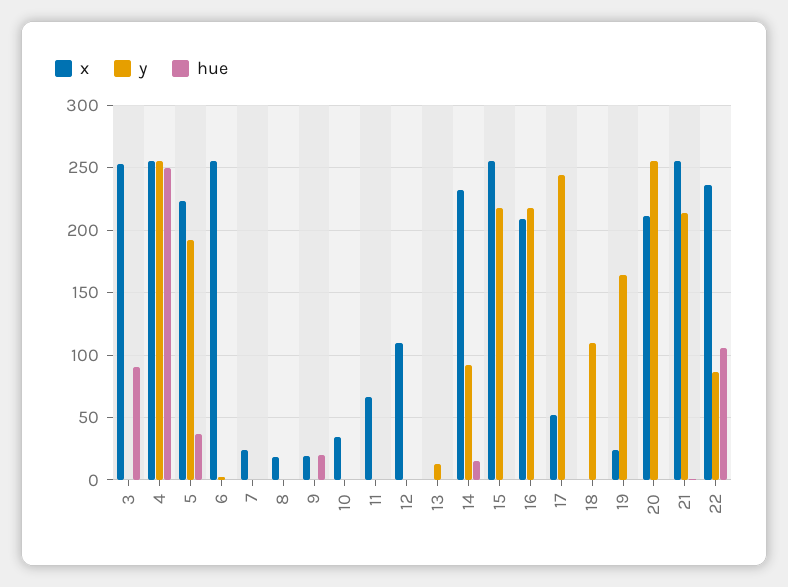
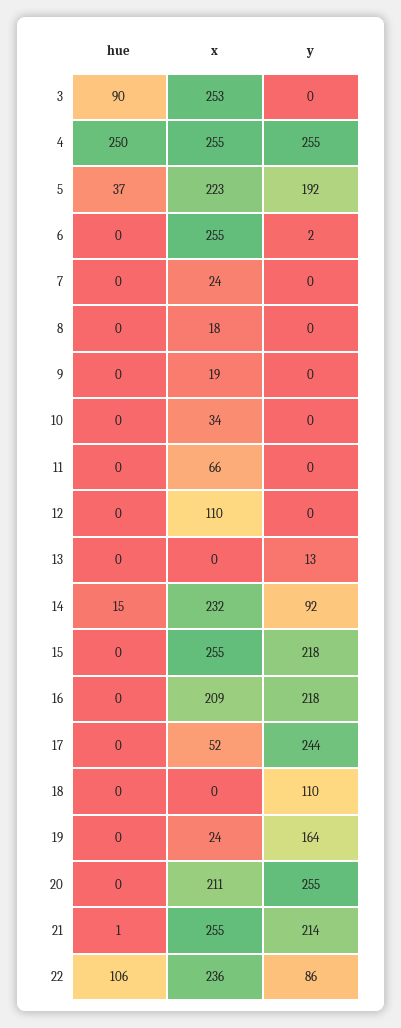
hue, 9: 20 -> 0

